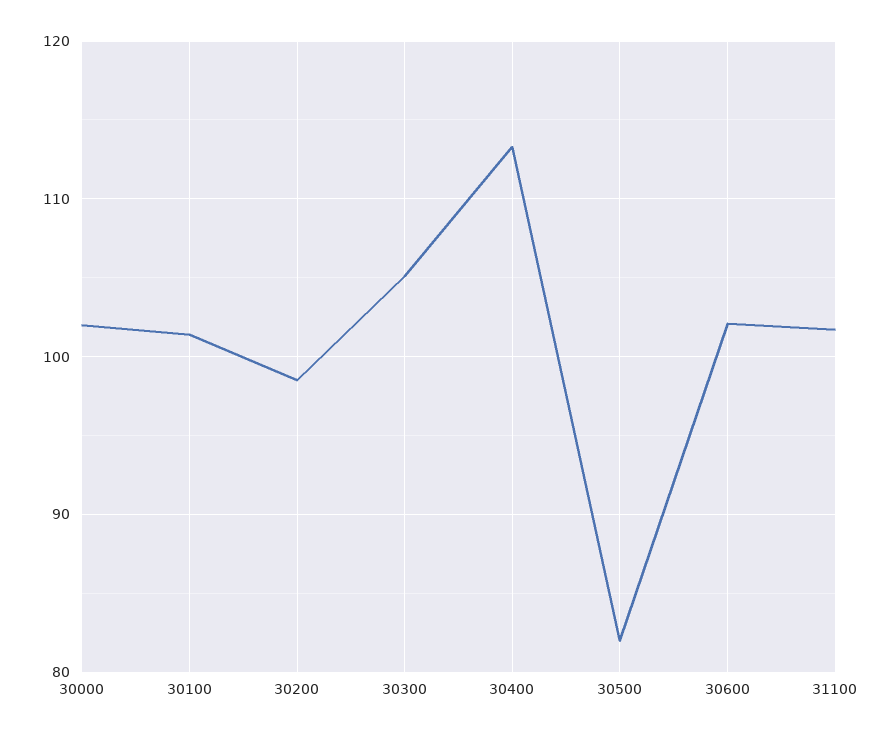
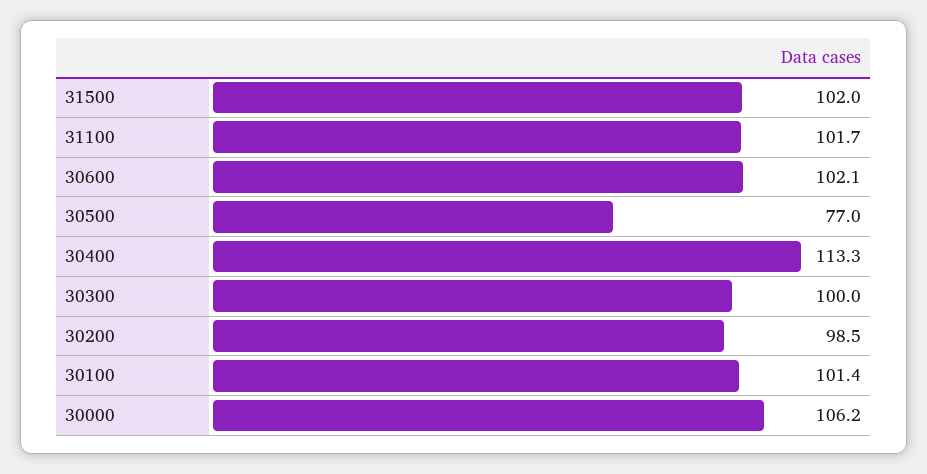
30000: 102 -> 106.2
30300: 105 -> 100
30500: 82 -> 77
31500: none -> 102

